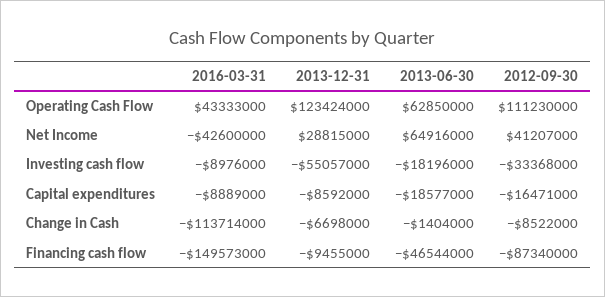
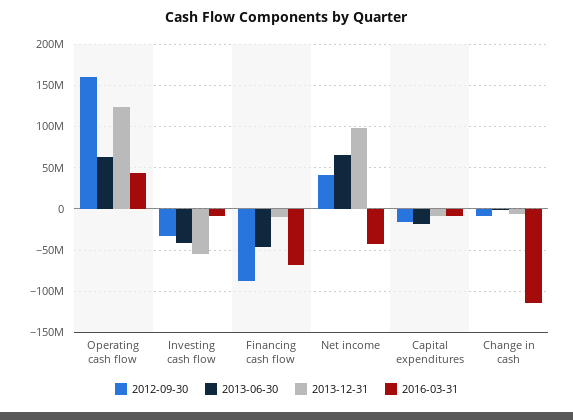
2012-09-30, Operating Cash Flow: 111230000 -> 160000000
2013-12-31, Net Income: 28815000 -> 100000000
2013-06-30, Investing cash flow: -18196000 -> -40000000
2016-03-31, Financing cash flow: -149573000 -> -70000000

